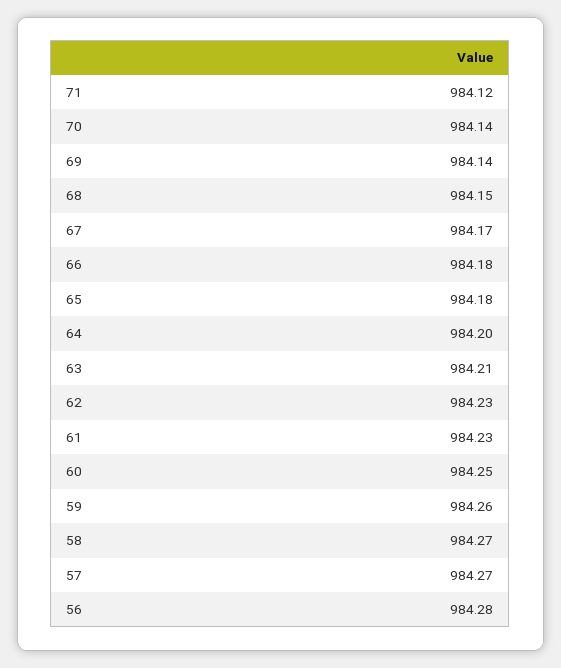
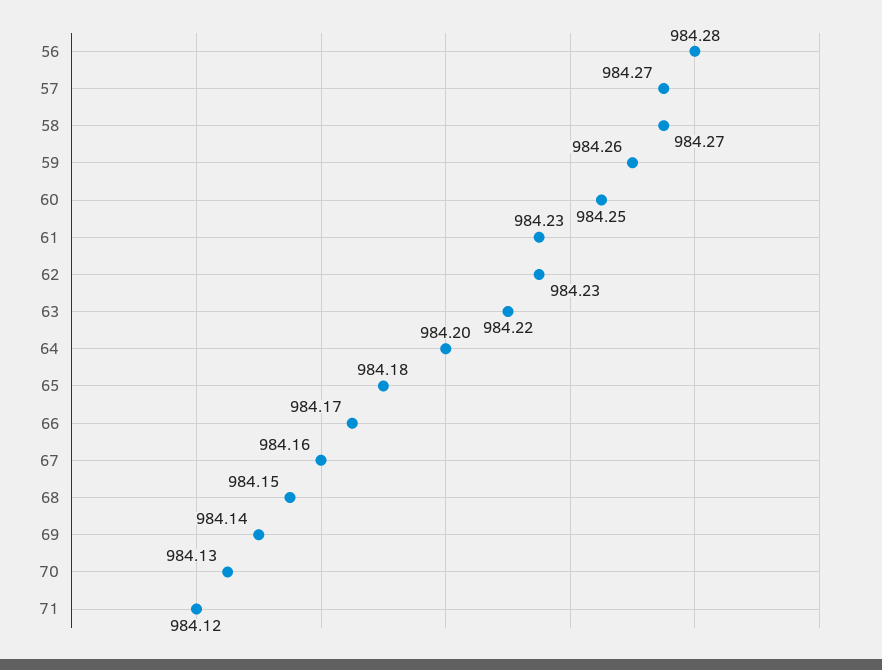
70: 984.14 -> 984.13
67: 984.17 -> 984.16
66: 984.18 -> 984.17
63: 984.21 -> 984.22

